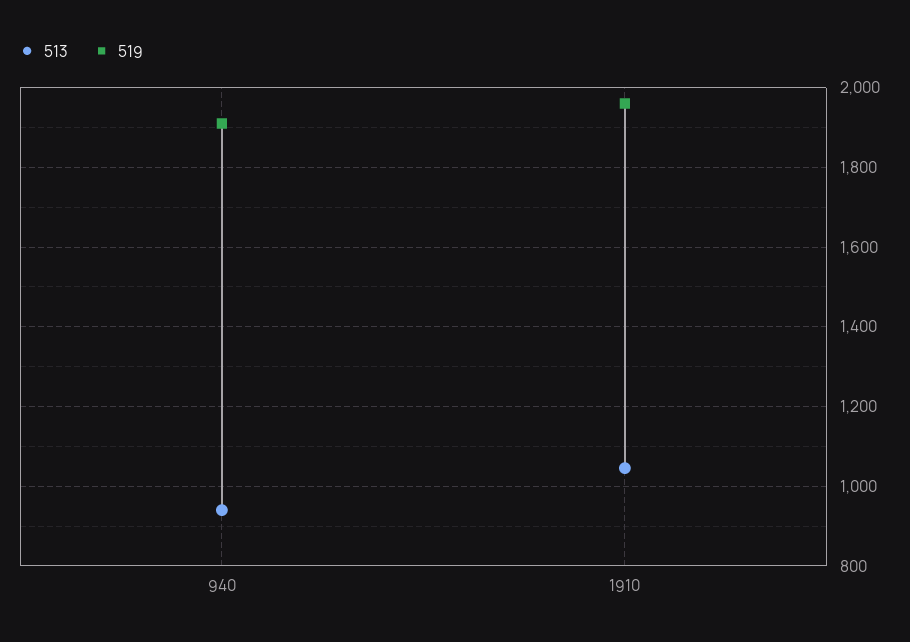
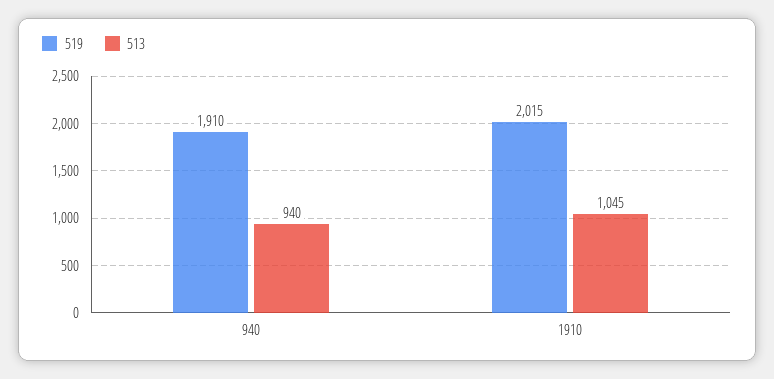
519, 1910: 1960 -> 2015

